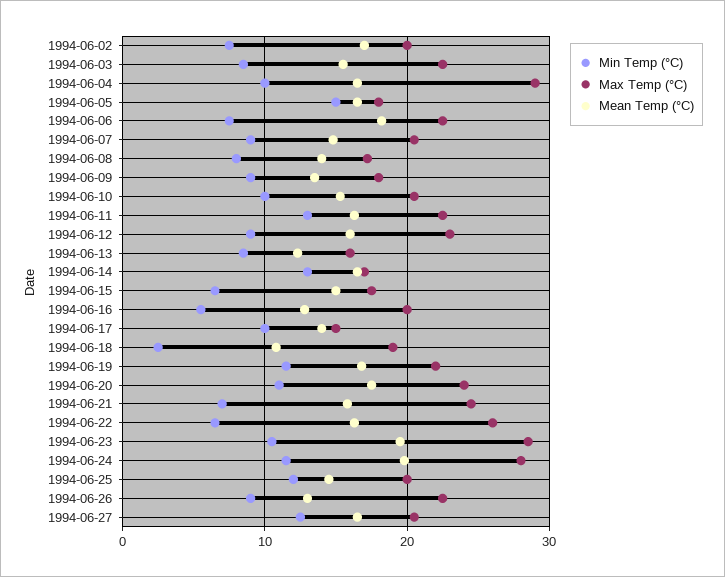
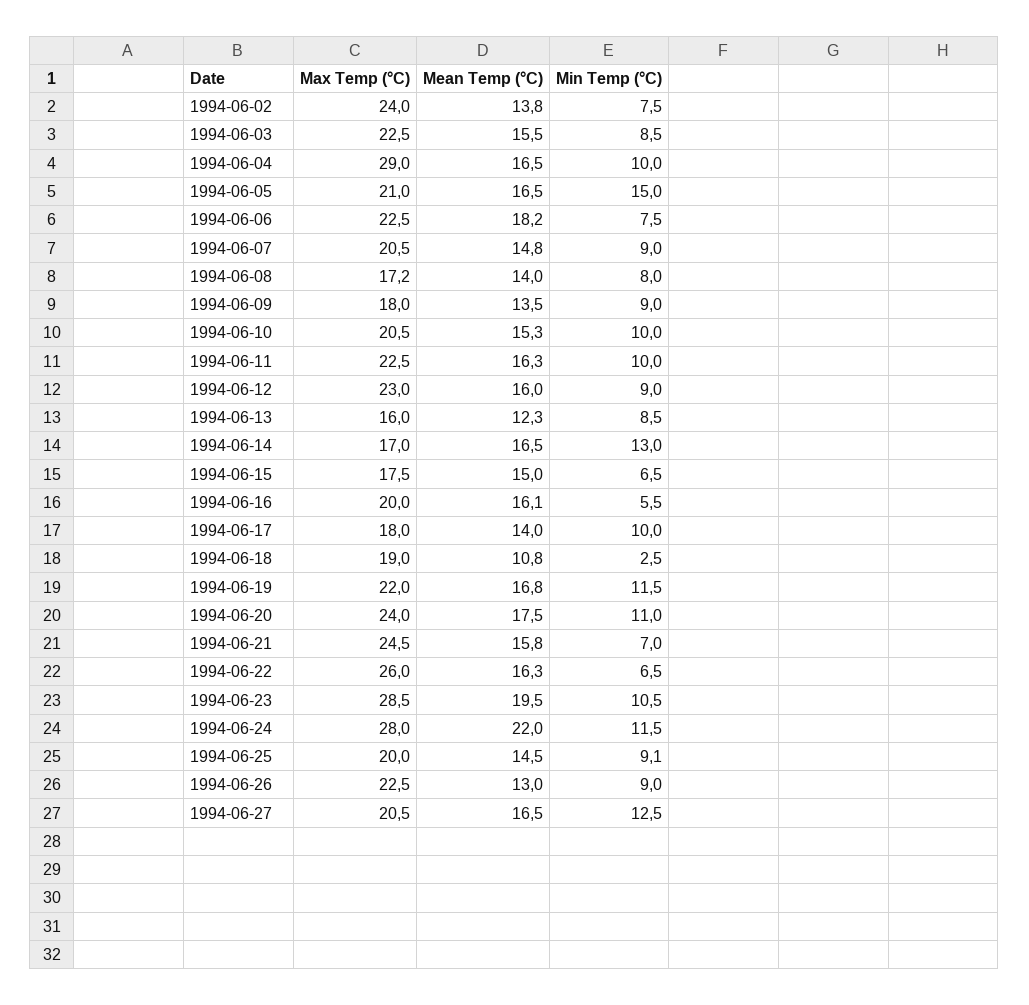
Max Temp (°C), 1994-06-02: 20 -> 24
Mean Temp (°C), 1994-06-02: 17 -> 13.8
Max Temp (°C), 1994-06-05: 18 -> 21
Min Temp (°C), 1994-06-11: 13 -> 10
Mean Temp (°C), 1994-06-16: 13 -> 16.1
Max Temp (°C), 1994-06-17: 15 -> 18
Mean Temp (°C), 1994-06-24: 20 -> 22
Min Temp (°C), 1994-06-25: 12 -> 9.1

